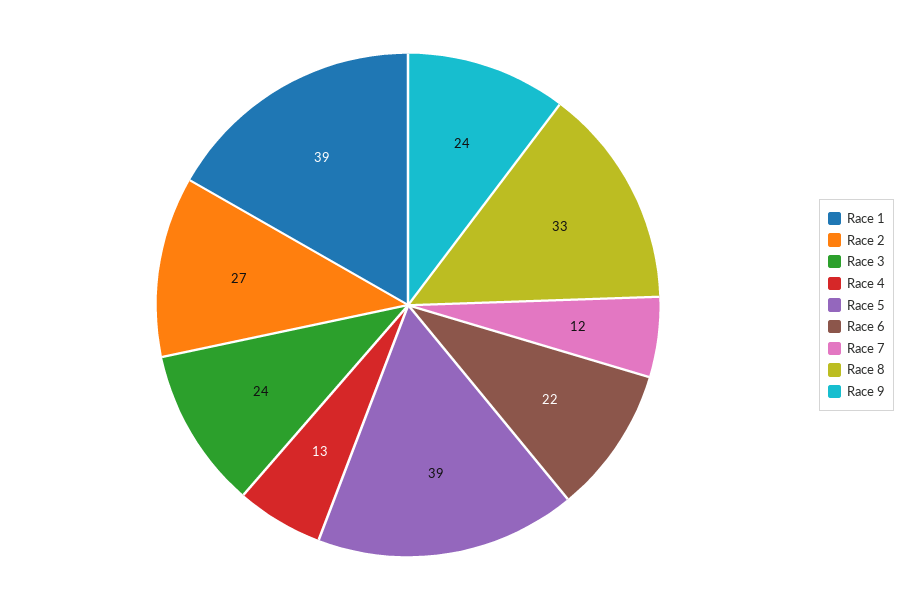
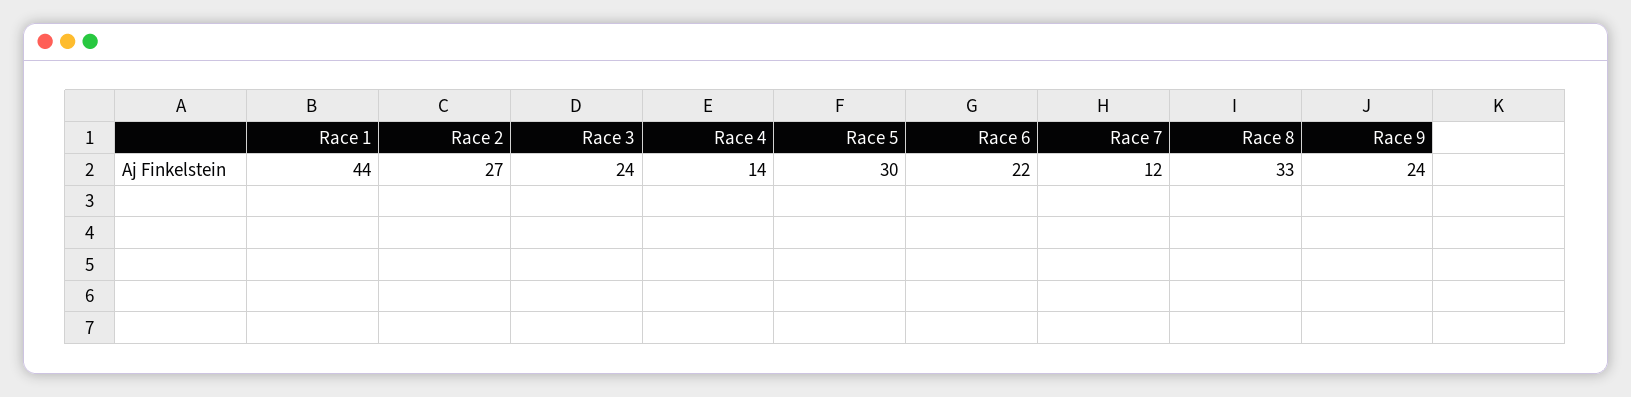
Race 1: 39 -> 44
Race 4: 13 -> 14
Race 5: 39 -> 30

